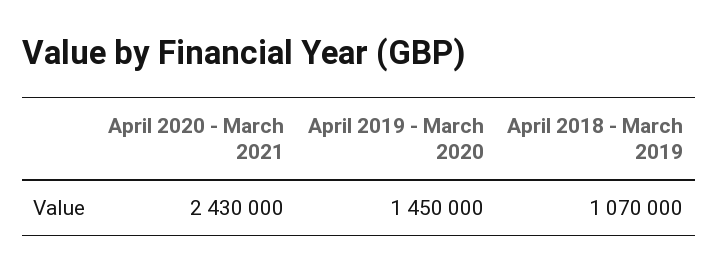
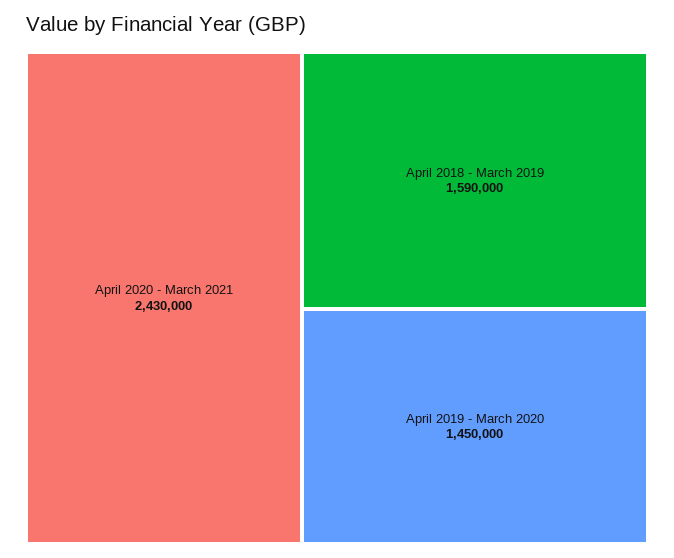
April 2018 - March 2019: 1070000 -> 1590000

